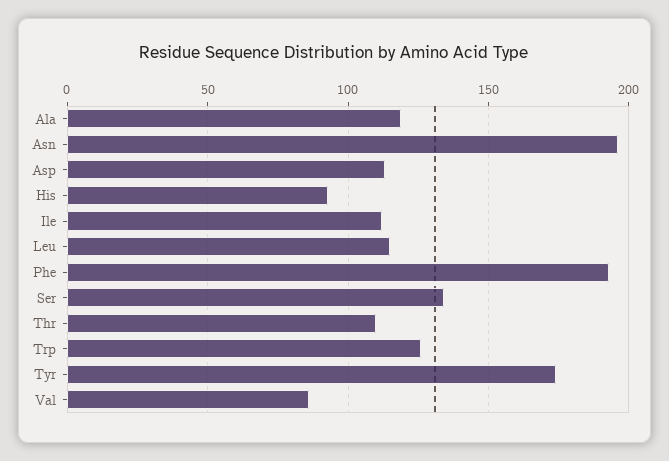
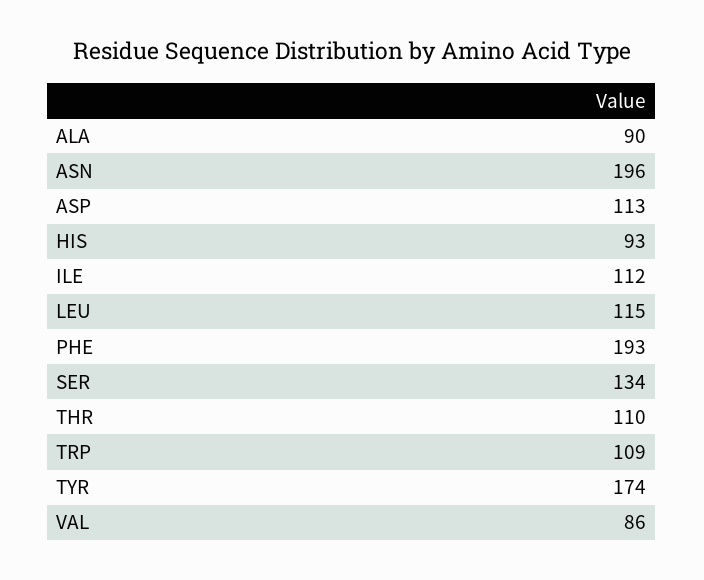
Ala: 120 -> 90
Trp: 125 -> 109

